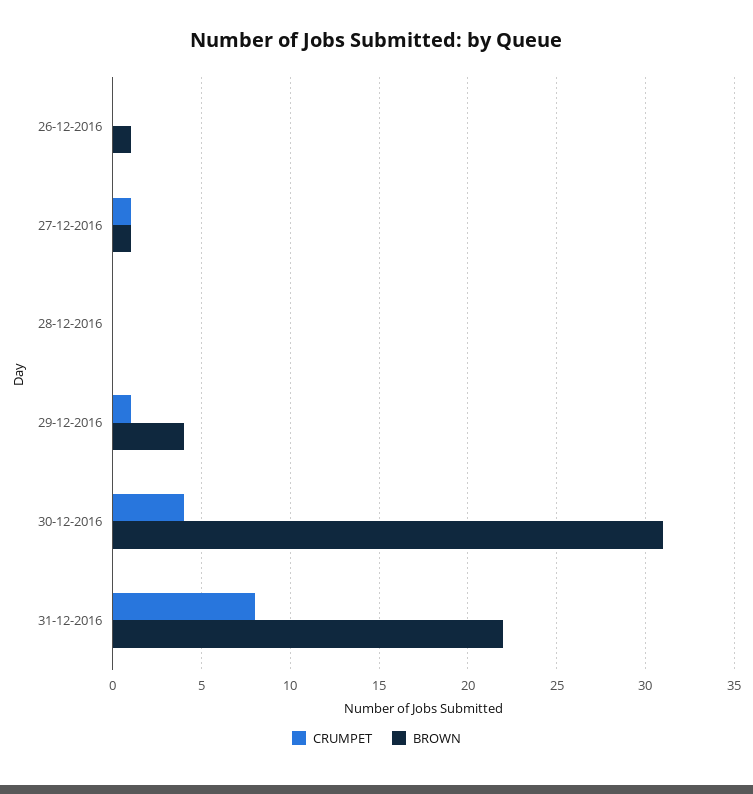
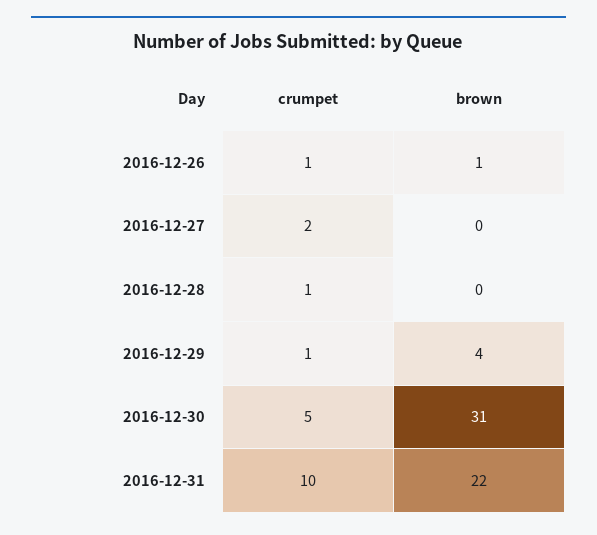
CRUMPET, 26-12-2016: 0 -> 1
CRUMPET, 27-12-2016: 1 -> 2
BROWN, 27-12-2016: 1 -> 0
CRUMPET, 28-12-2016: 0 -> 1
CRUMPET, 30-12-2016: 4 -> 5
CRUMPET, 31-12-2016: 8 -> 10

